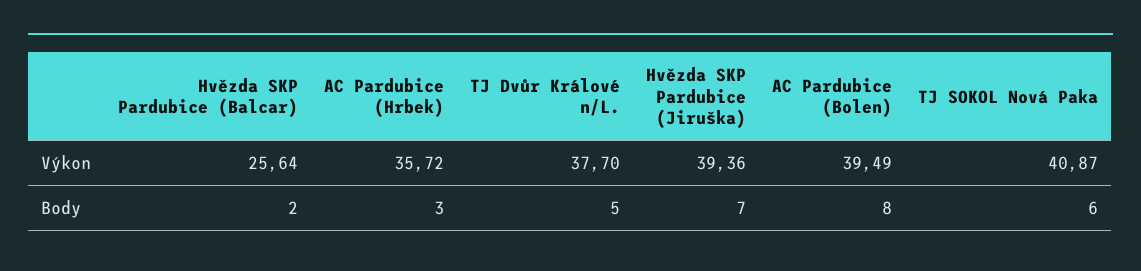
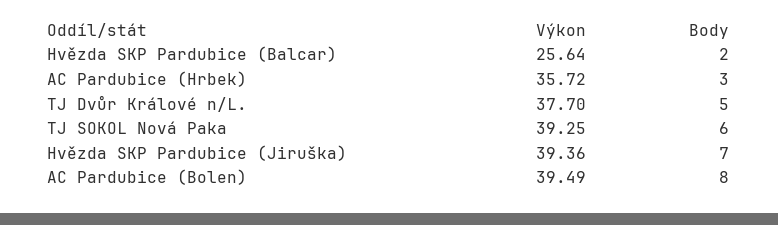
TJ SOKOL Nová Paka, Výkon: 40.87 -> 39.25

